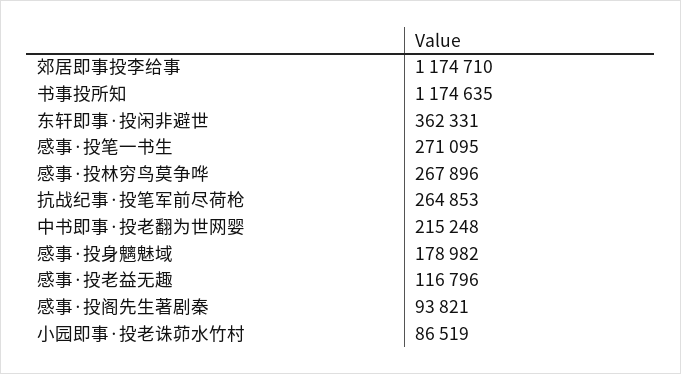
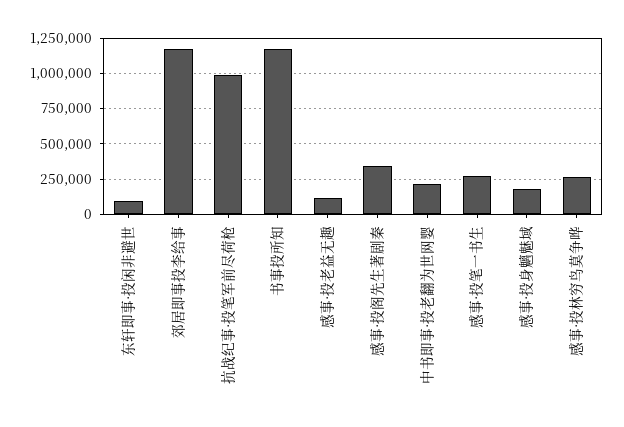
东轩即事·投闲非避世: 362331 -> 100000
抗战纪事·投笔军前尽荷枪: 264853 -> 1000000
感事·投阁先生著剧秦: 93821 -> 350000
小园即事·投老诛茆水竹村: 86519 -> none

